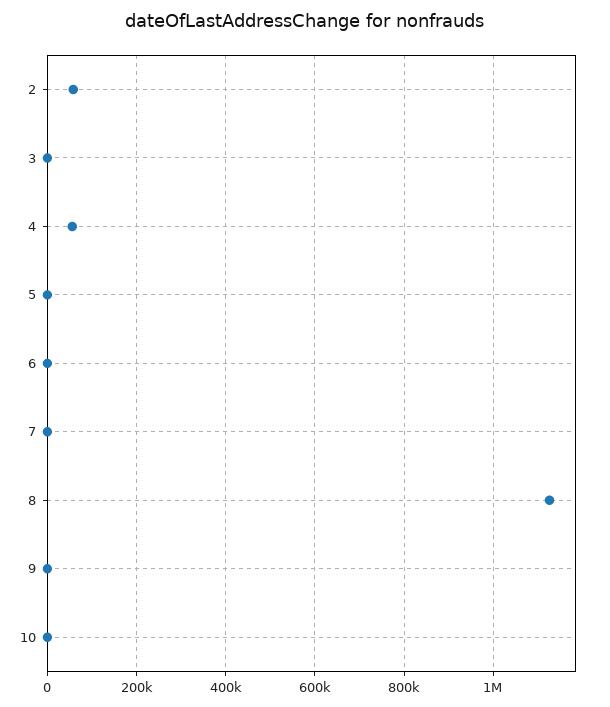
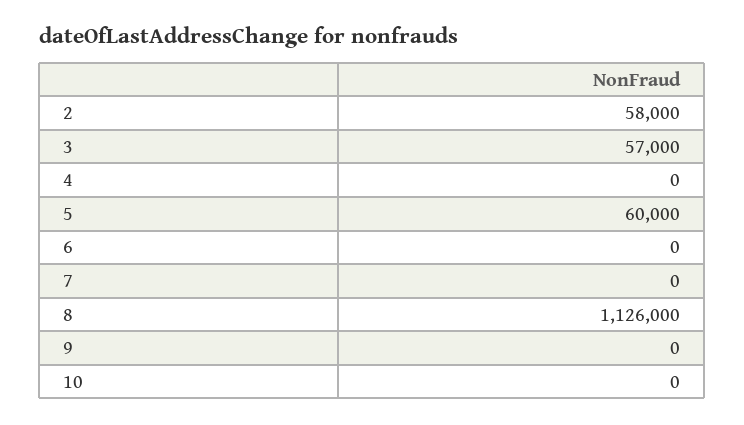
3: 0 -> 57000
4: 60000 -> 0
5: 0 -> 60000

